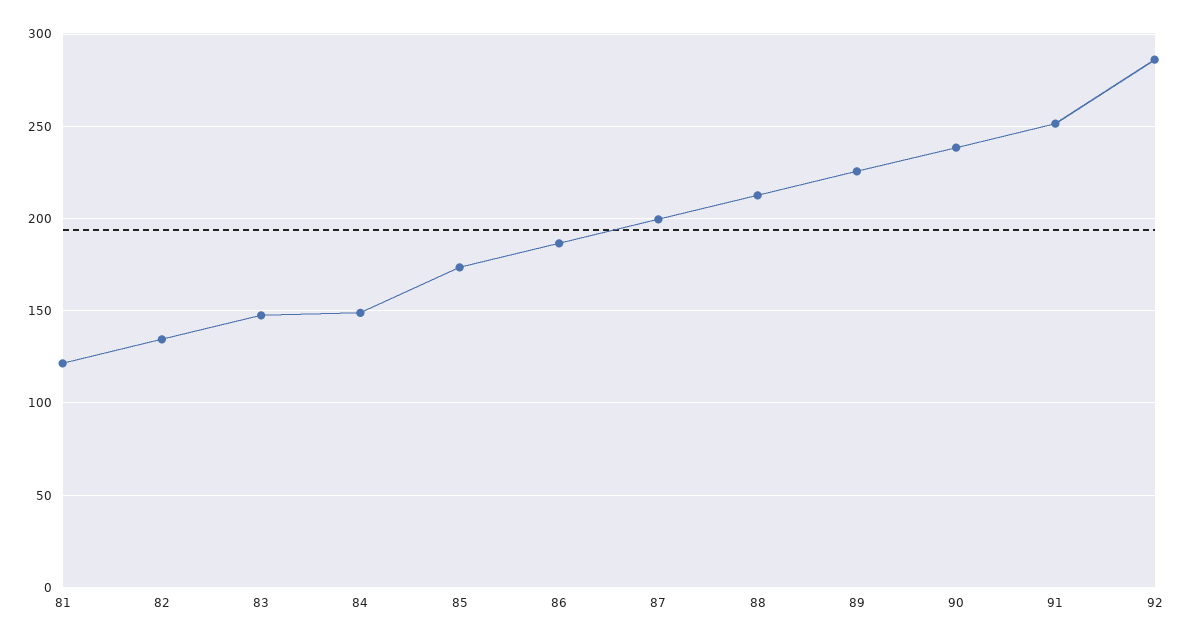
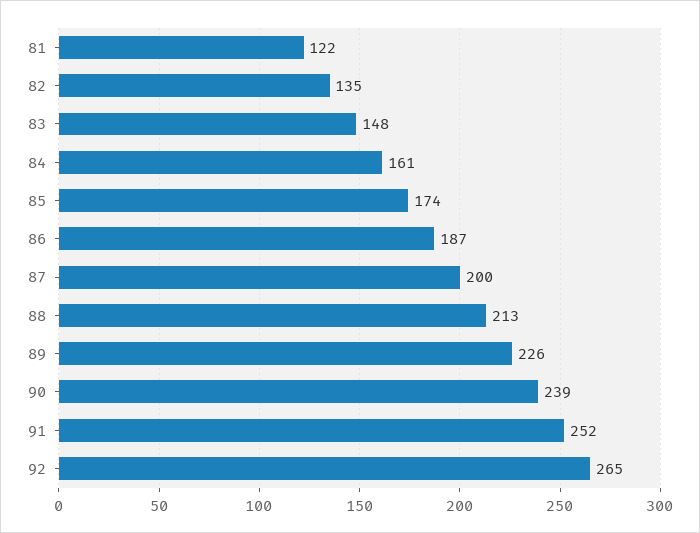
84: 150 -> 161
92: 285 -> 265

